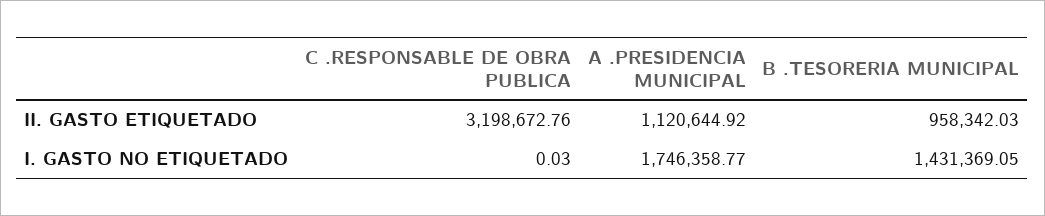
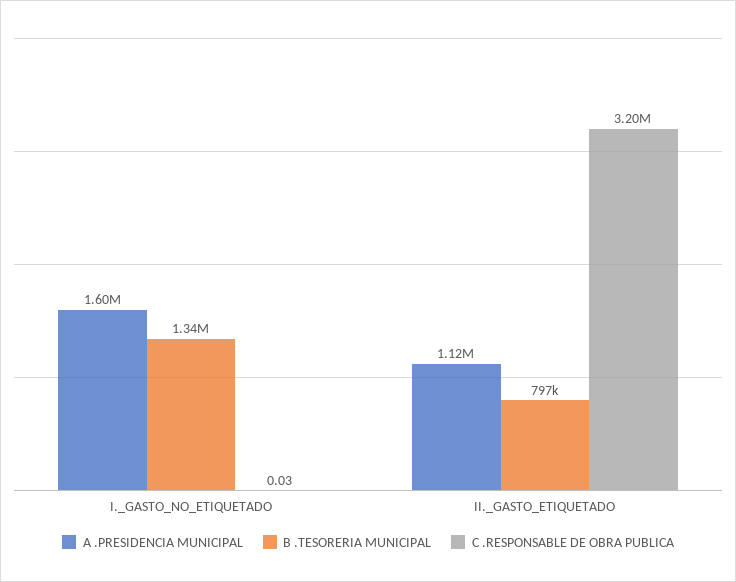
B .TESORERIA MUNICIPAL, II. GASTO ETIQUETADO: 958342.03 -> 797000
A .PRESIDENCIA MUNICIPAL, I. GASTO NO ETIQUETADO: 1746358.77 -> 1600000
B .TESORERIA MUNICIPAL, I. GASTO NO ETIQUETADO: 1431369.05 -> 1340000

